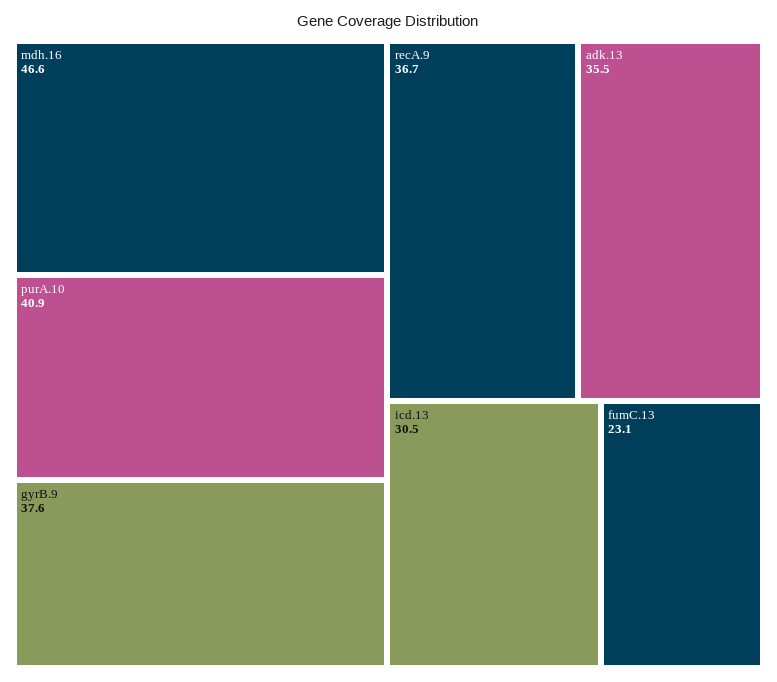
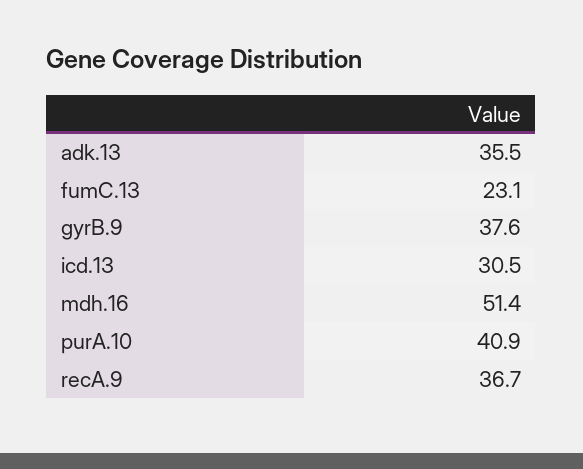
mdh.16: 46.6 -> 51.4

